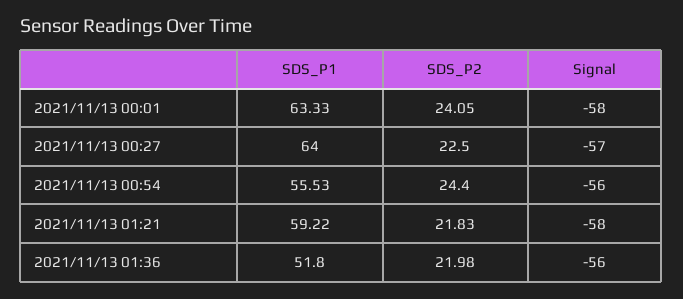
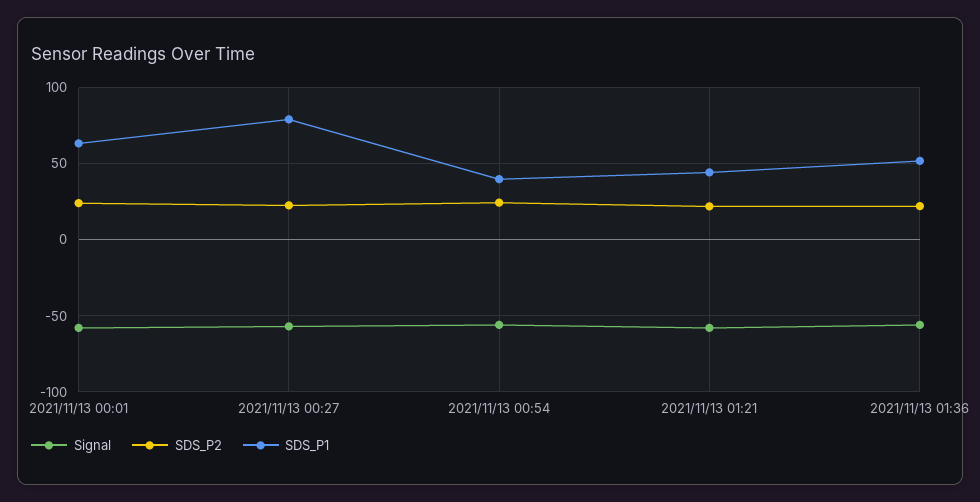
SDS_P1, 2021/11/13 00:27: 64 -> 80
SDS_P1, 2021/11/13 00:54: 55.53 -> 40
SDS_P1, 2021/11/13 01:21: 59.22 -> 45

